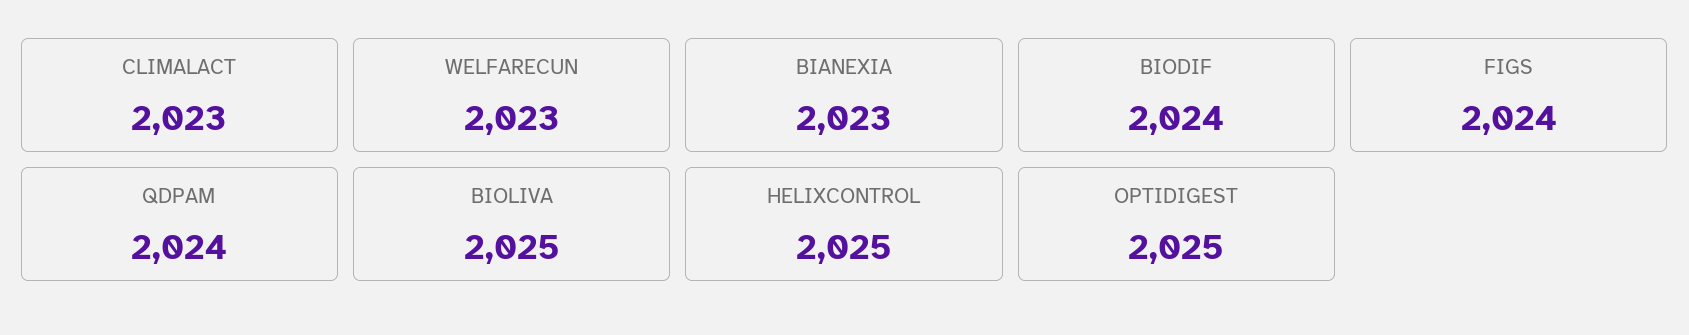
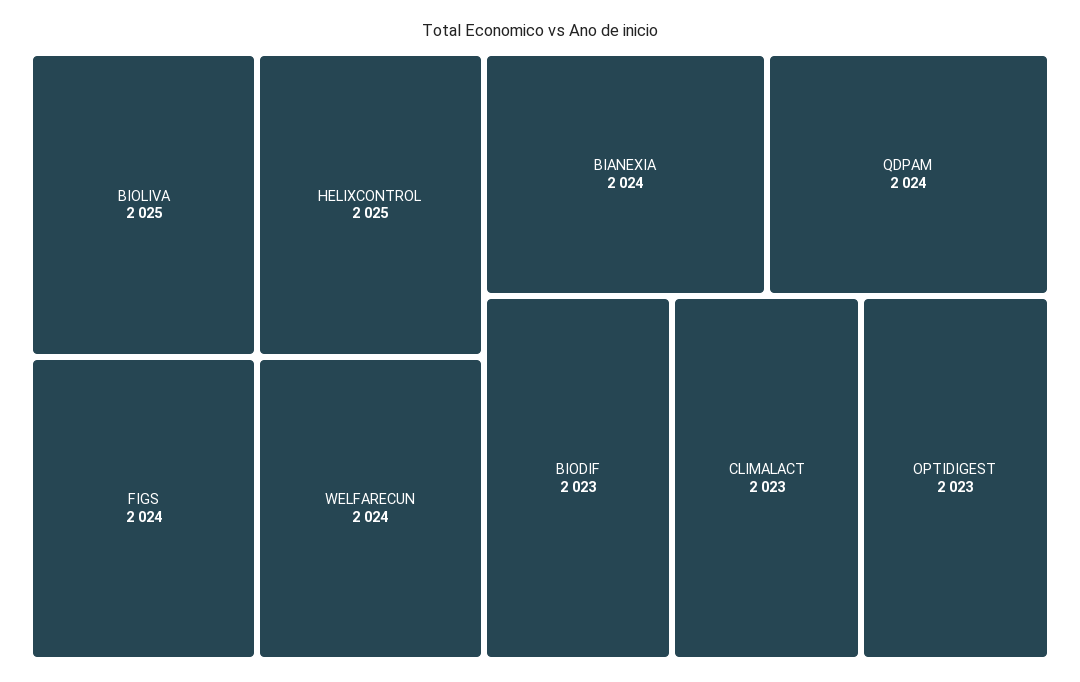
WELFARECUN: 2023 -> 2024
BIANEXIA: 2023 -> 2024
BIODIF: 2024 -> 2023
OPTIDIGEST: 2025 -> 2023

